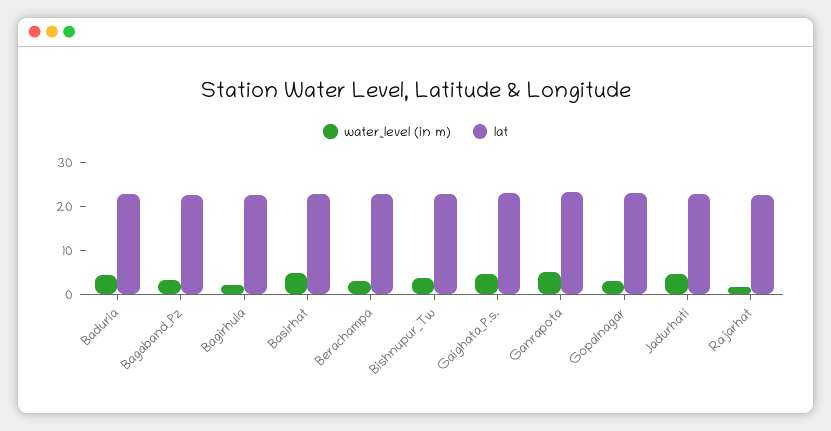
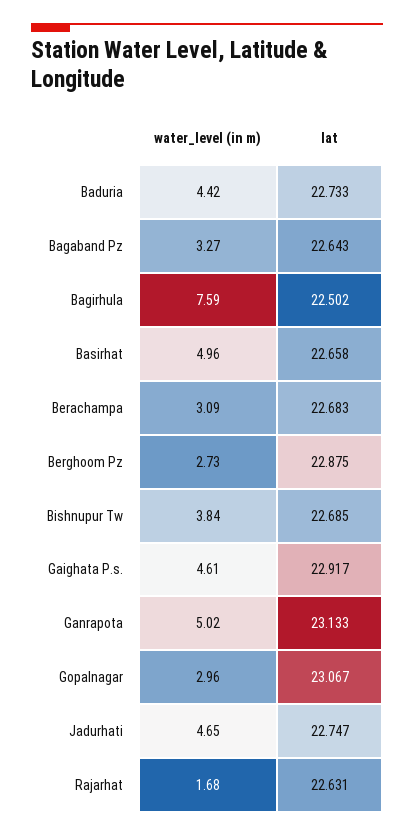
water_level (in m), Bagirhula: 2 -> 7.59
water_level (in m), Berghoom Pz: none -> 2.73
lat, Berghoom Pz: none -> 22.875

